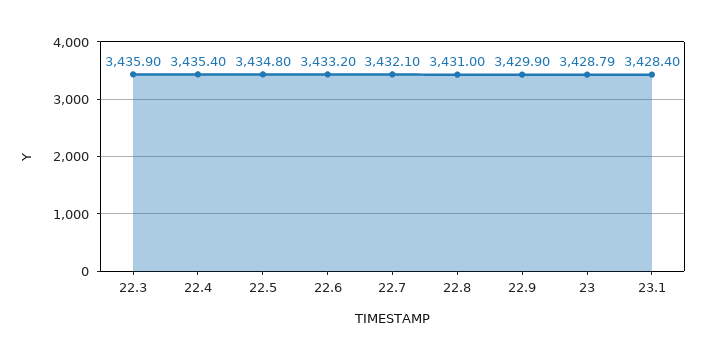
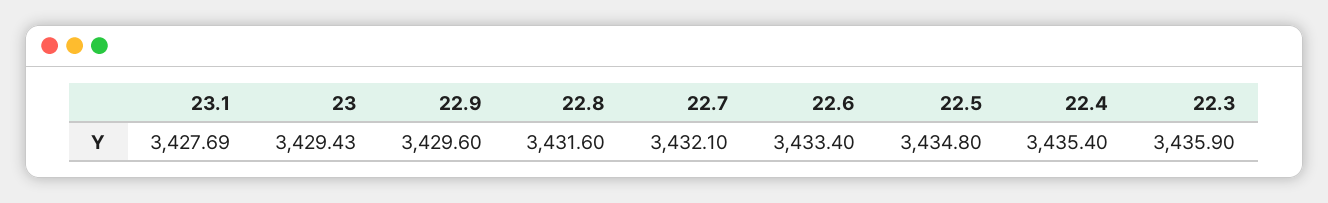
22.6: 3433.2 -> 3433.4
22.8: 3431 -> 3431.6
22.9: 3429.9 -> 3429.6
23: 3428.79 -> 3429.43
23.1: 3428.4 -> 3427.69

